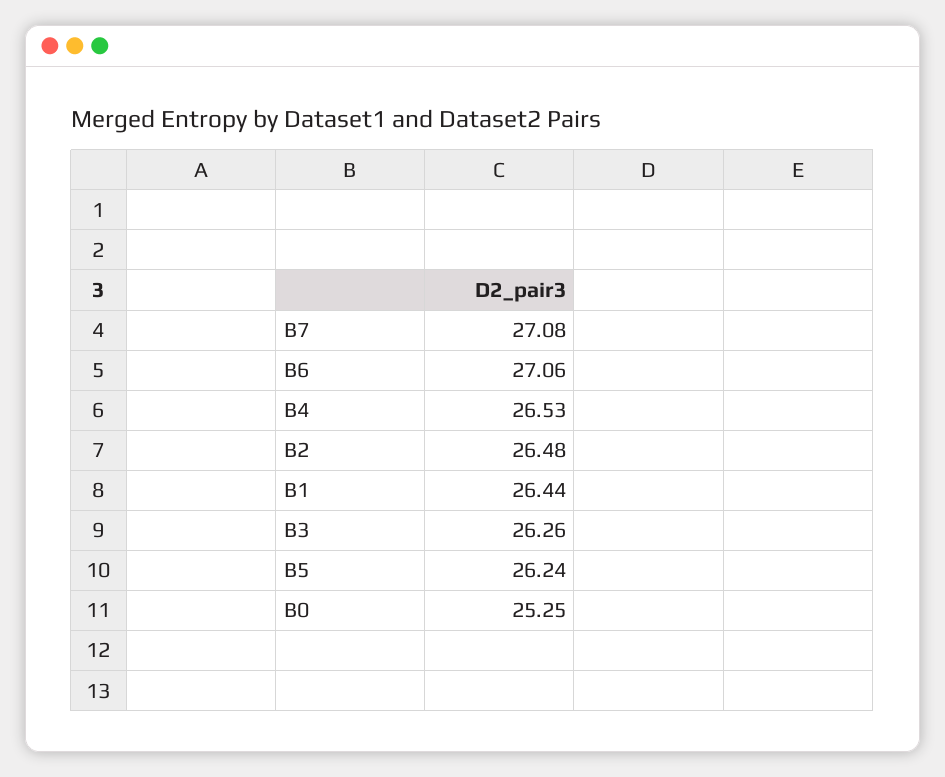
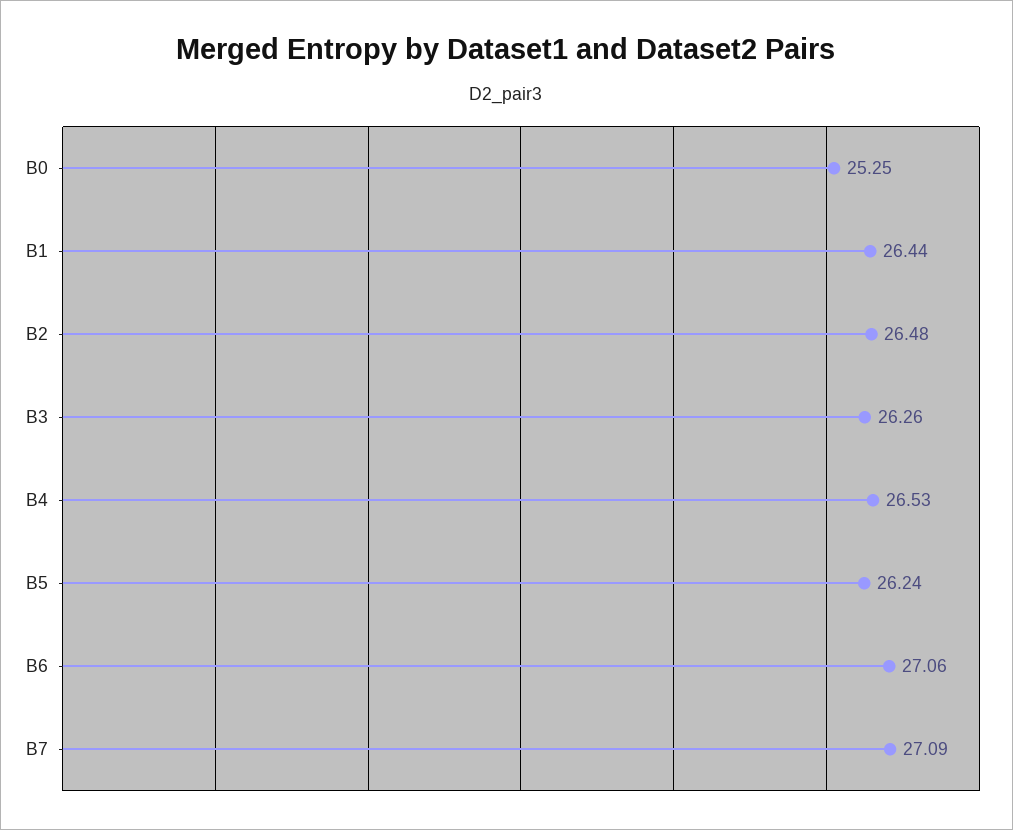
B7: 27.08 -> 27.09

